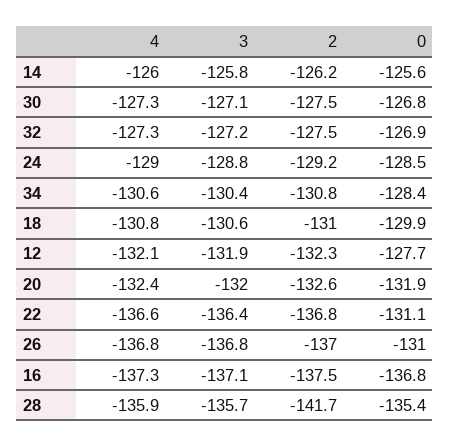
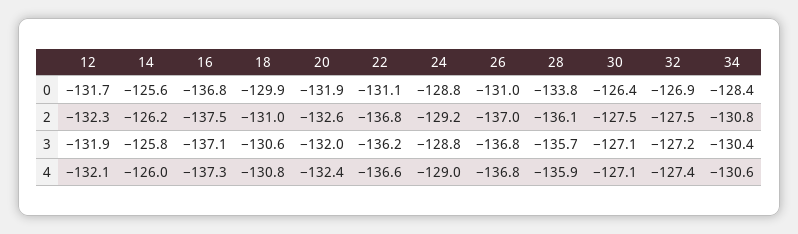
4, 30: -127.3 -> -127.1
0, 30: -126.8 -> -126.4
4, 32: -127.3 -> -127.4
0, 24: -128.5 -> -128.8
0, 12: -127.7 -> -131.7
3, 22: -136.4 -> -136.2
2, 28: -141.7 -> -136.1
0, 28: -135.4 -> -133.8

